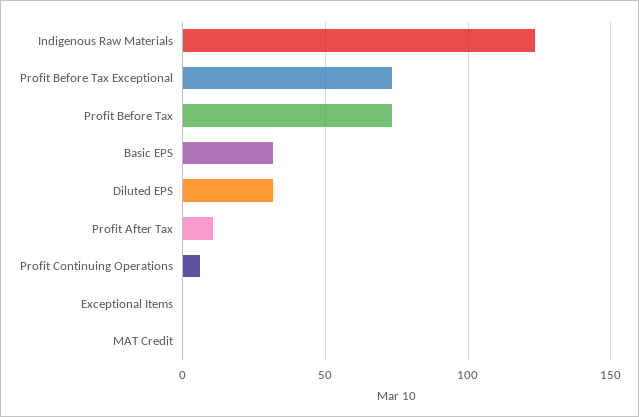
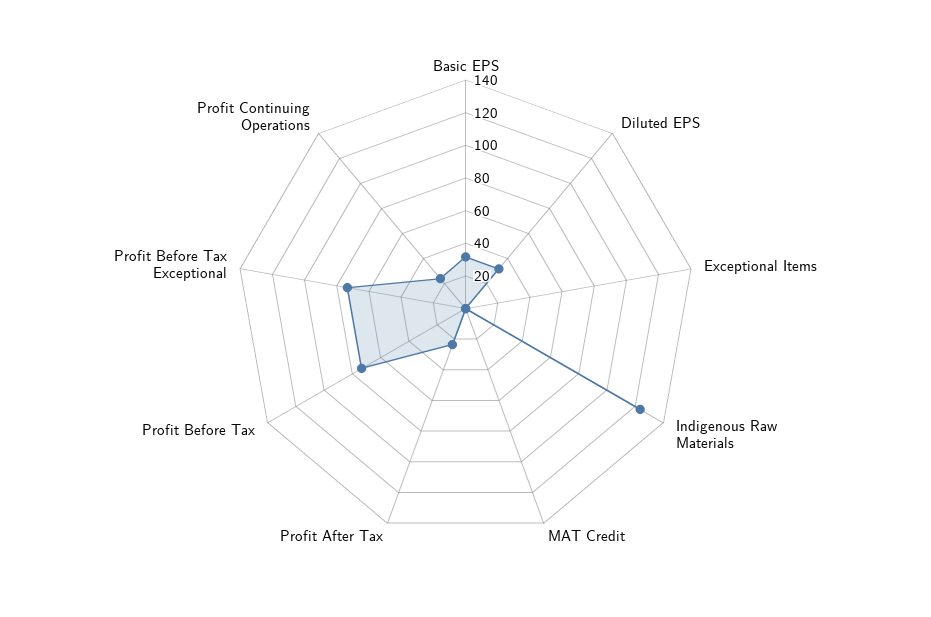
Profit After Tax: 10 -> 25
Profit Continuing Operations: 5 -> 25

